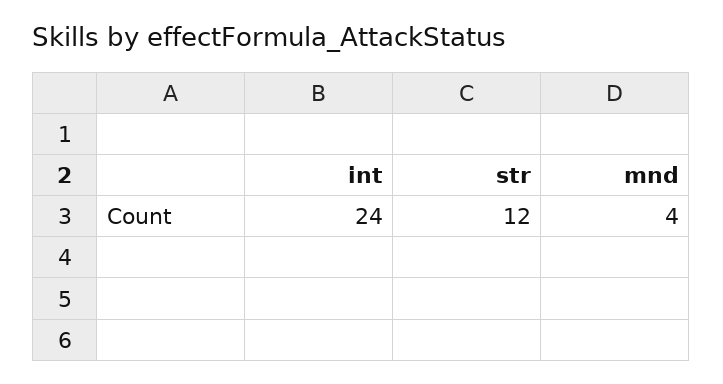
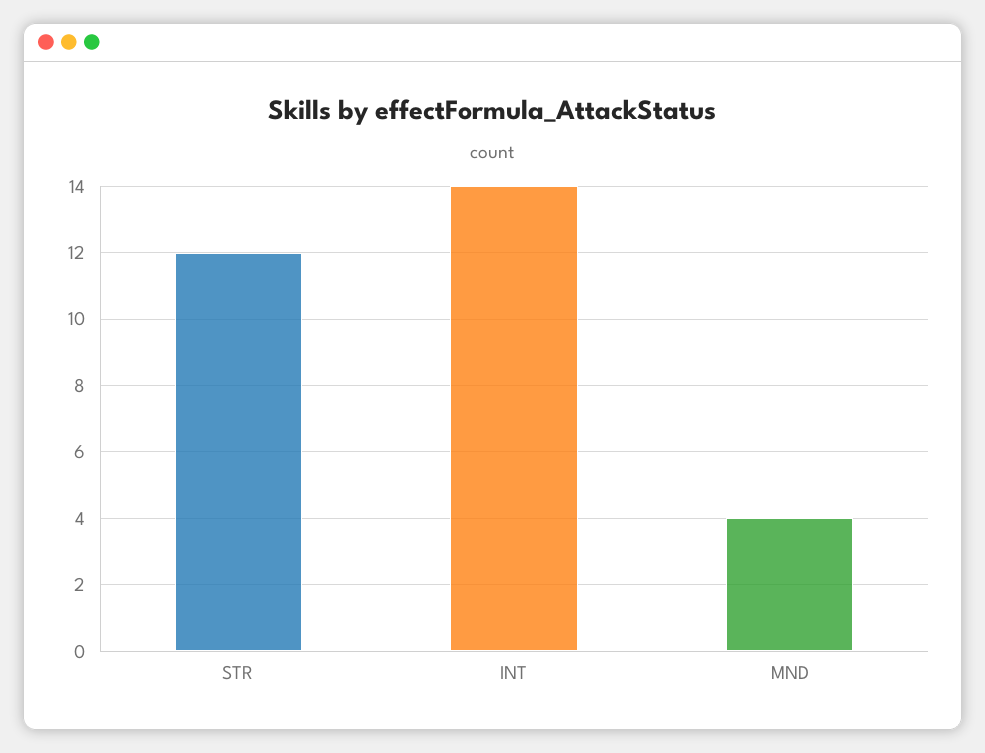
int: 24 -> 14

